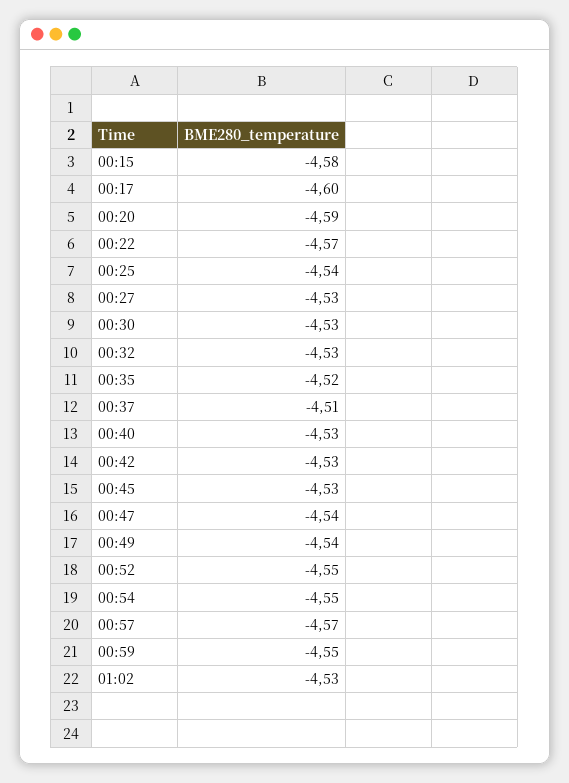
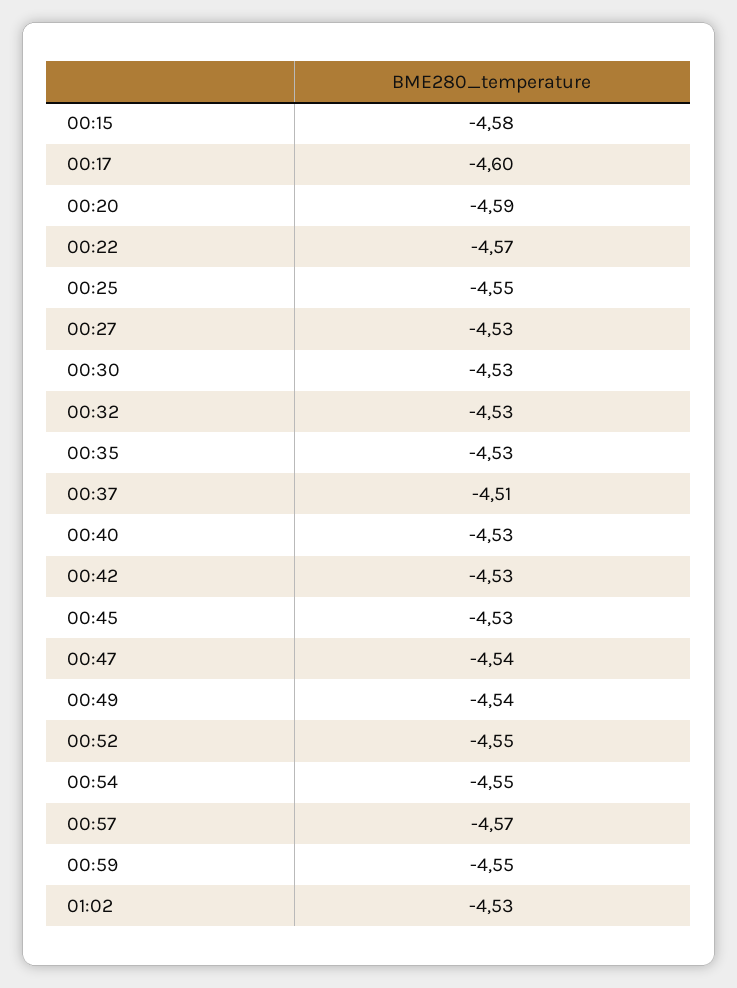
00:25: -4.54 -> -4.55
00:35: -4.52 -> -4.53

